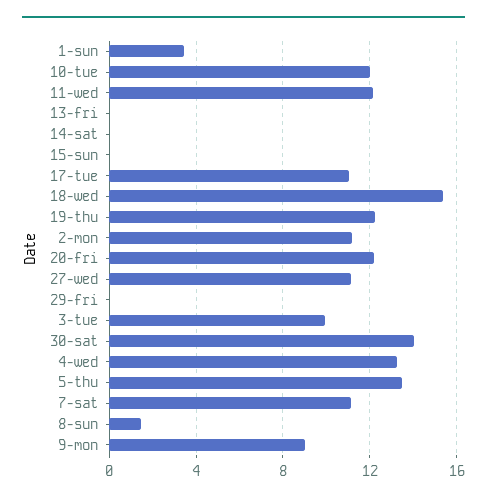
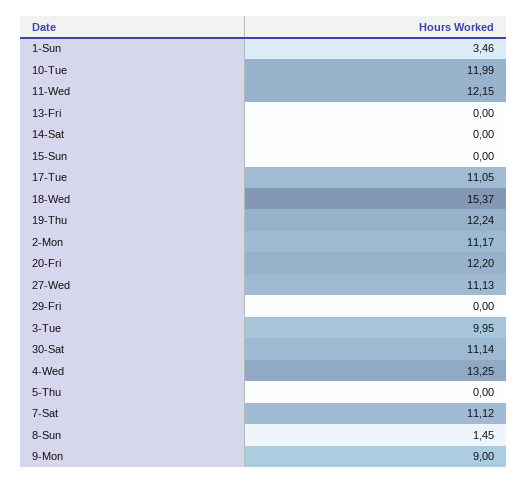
30-sat: 14 -> 11.14
5-thu: 13.5 -> 0

